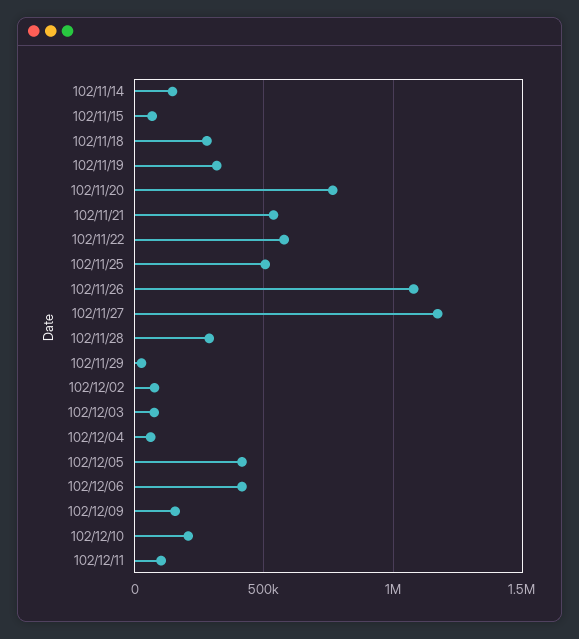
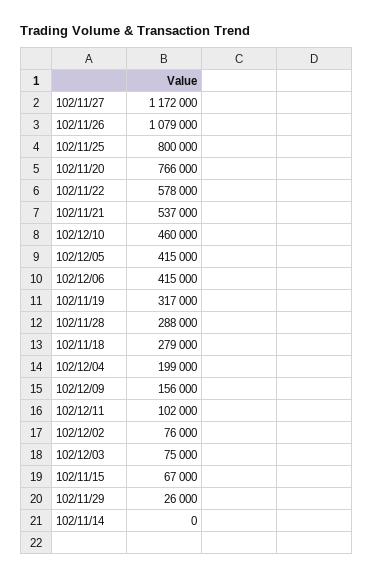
102/11/14: 150000 -> 0
102/11/25: 500000 -> 800000
102/12/04: 50000 -> 199000
102/12/10: 200000 -> 460000

